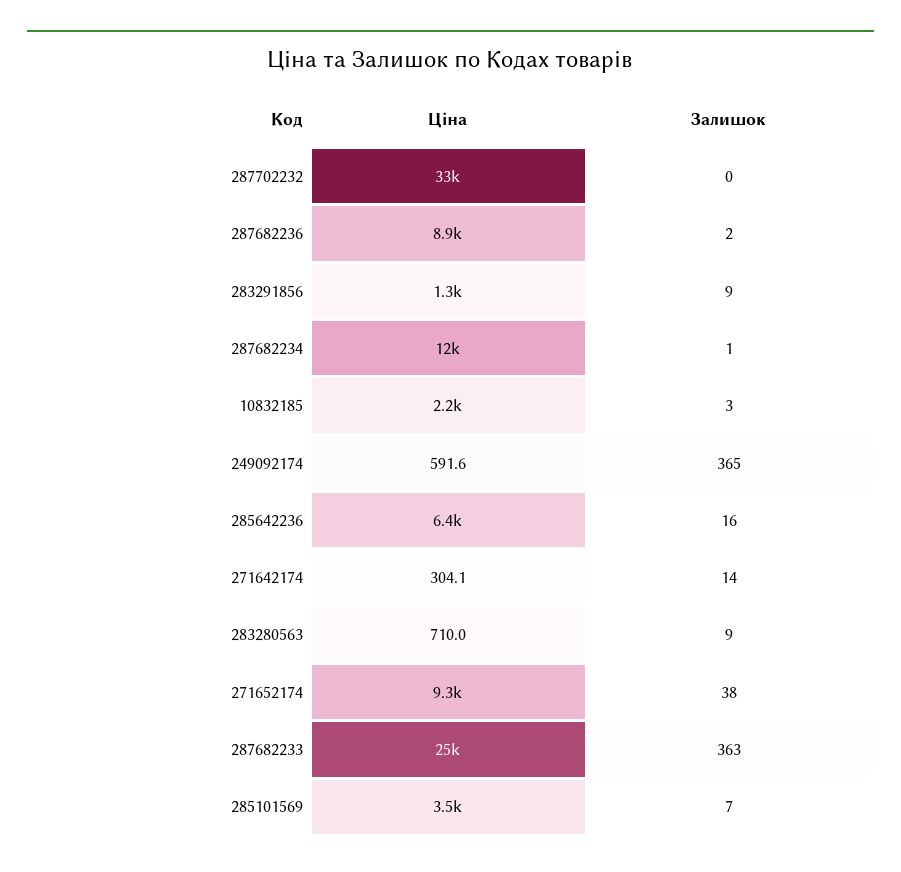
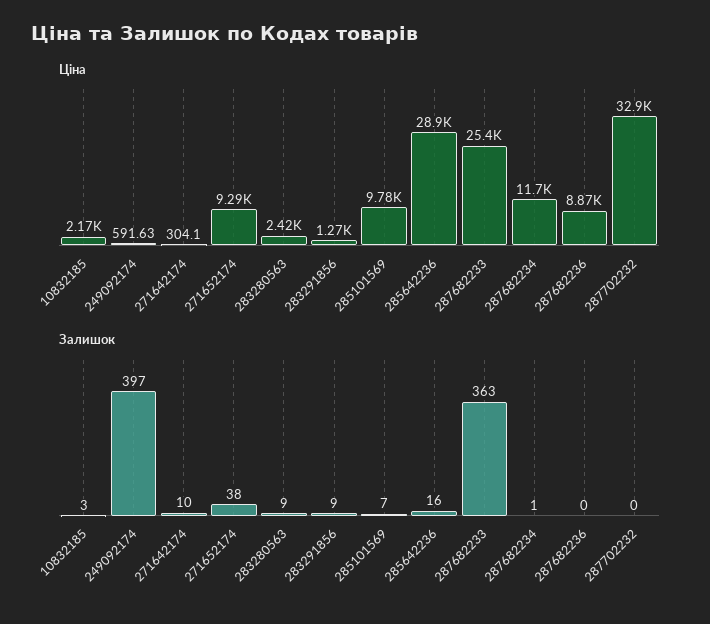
Залишок, 287682236: 2 -> 0
Залишок, 249092174: 365 -> 397
Ціна, 285642236: 6400 -> 28900
Залишок, 271642174: 14 -> 10
Ціна, 283280563: 710 -> 2420
Ціна, 285101569: 3500 -> 9780

